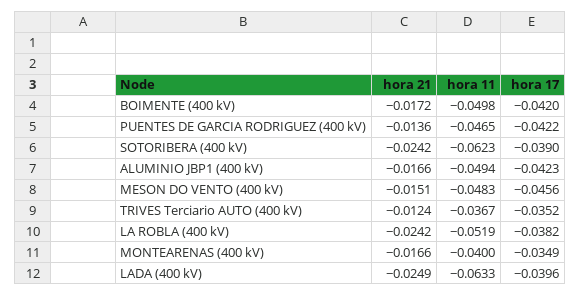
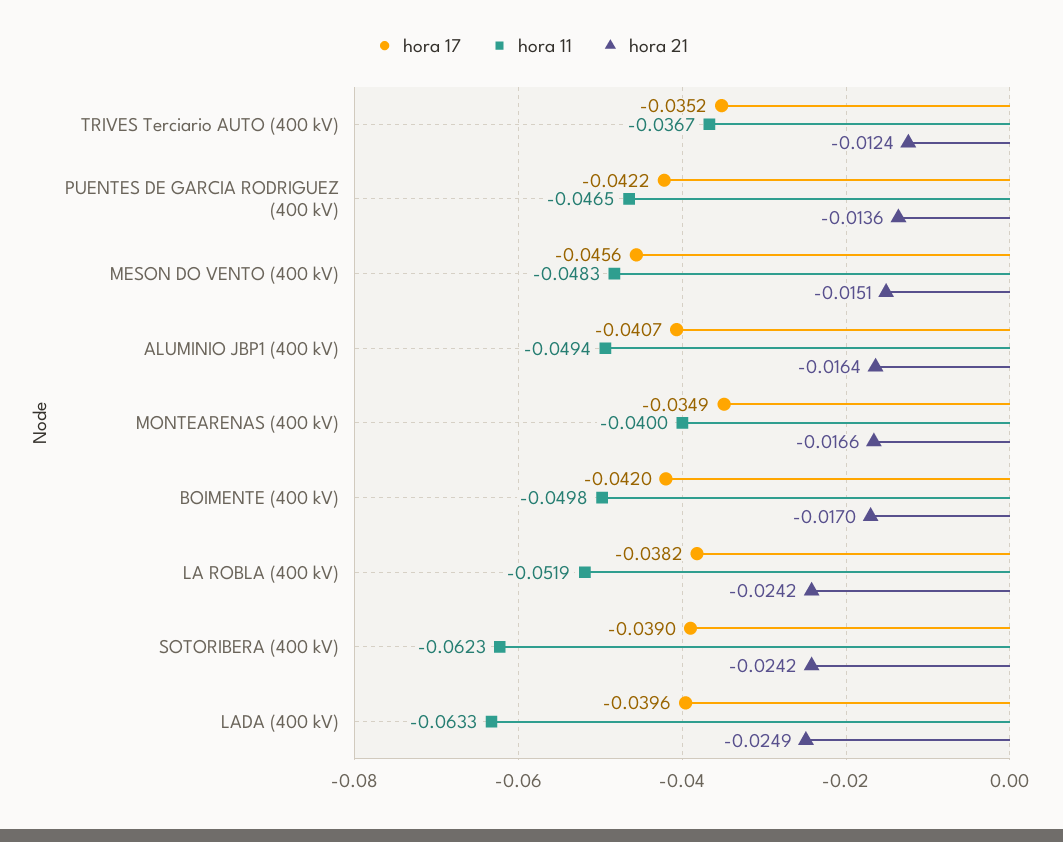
hora 21, BOIMENTE (400 kV): -0.0172 -> -0.017
hora 21, ALUMINIO JBP1 (400 kV): -0.0166 -> -0.0164
hora 17, ALUMINIO JBP1 (400 kV): -0.0423 -> -0.0407

